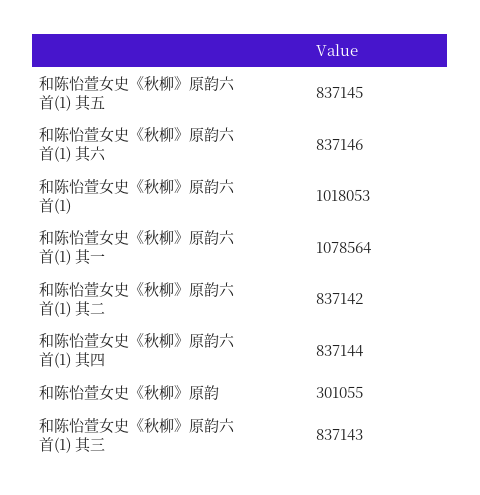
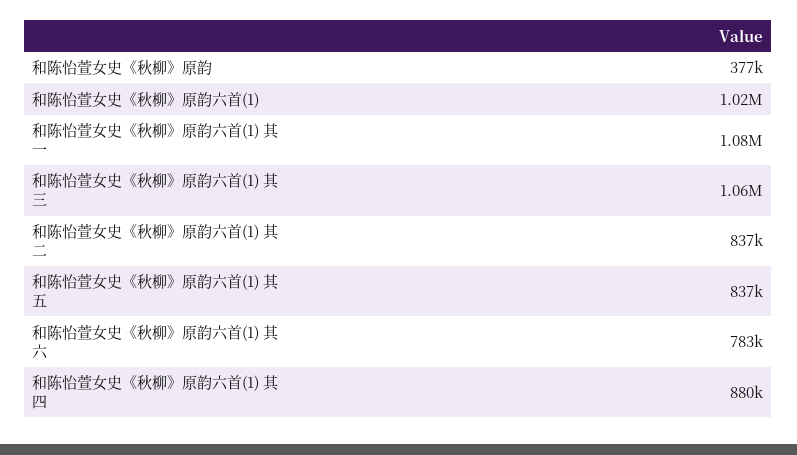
和陈怡萱女史《秋柳》原韵六首(1) 其六: 837146 -> 783000
和陈怡萱女史《秋柳》原韵六首(1) 其四: 837144 -> 880000
和陈怡萱女史《秋柳》原韵: 301055 -> 377000
和陈怡萱女史《秋柳》原韵六首(1) 其三: 837143 -> 1060000

